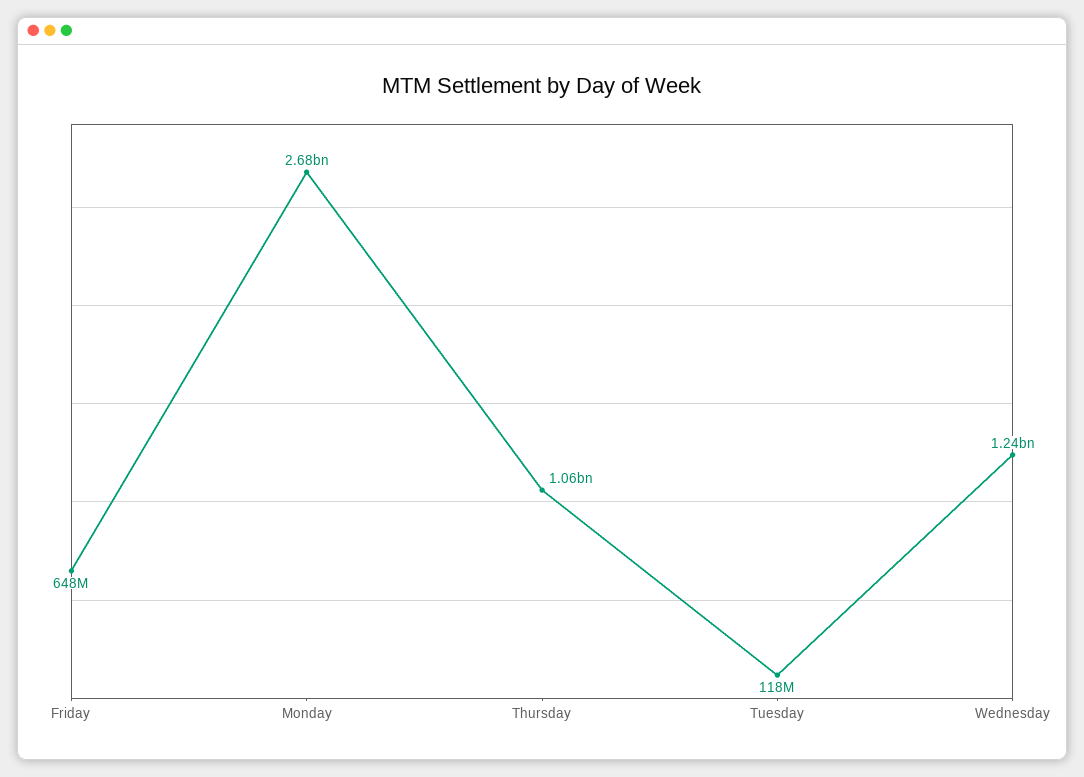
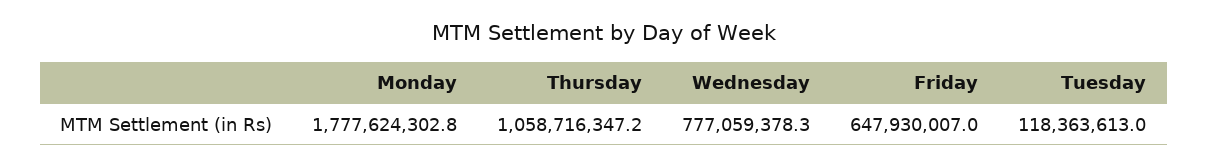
Monday: 2680000000 -> 1777624302.8
Wednesday: 1240000000 -> 777059378.3

